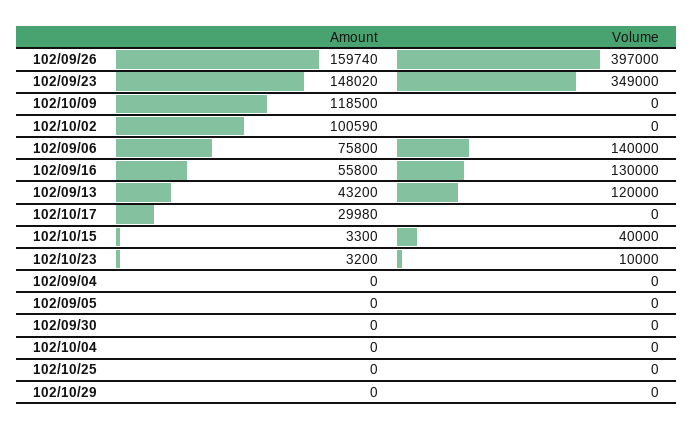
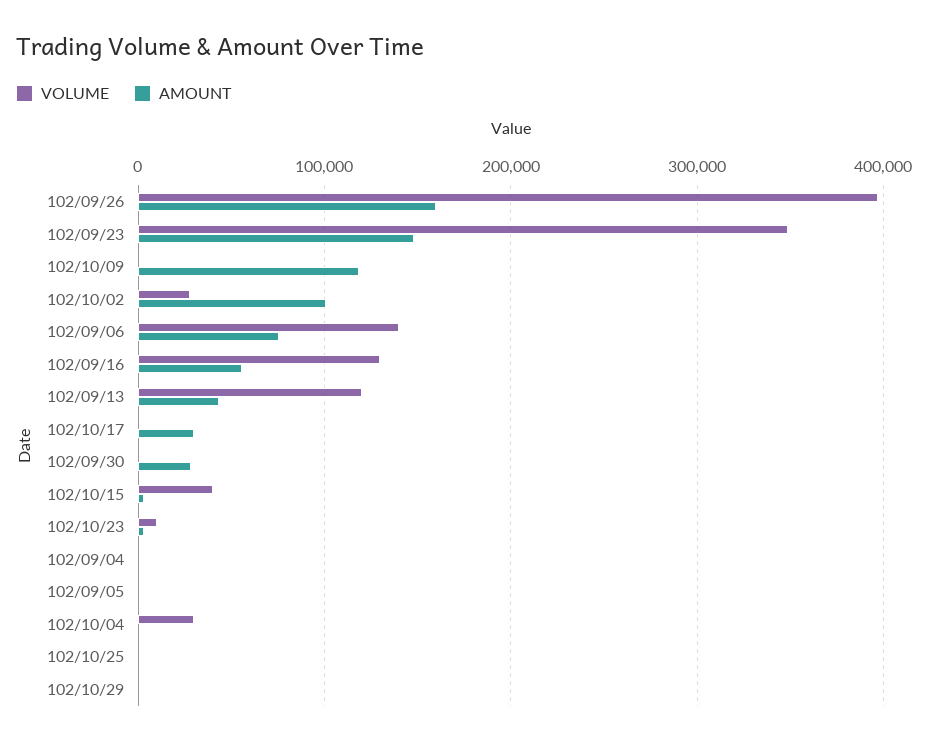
Volume, 102/10/02: 0 -> 30000
Amount, 102/09/30: 0 -> 30000
Volume, 102/10/04: 0 -> 30000

